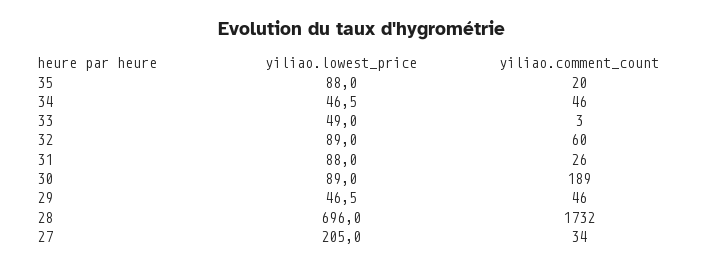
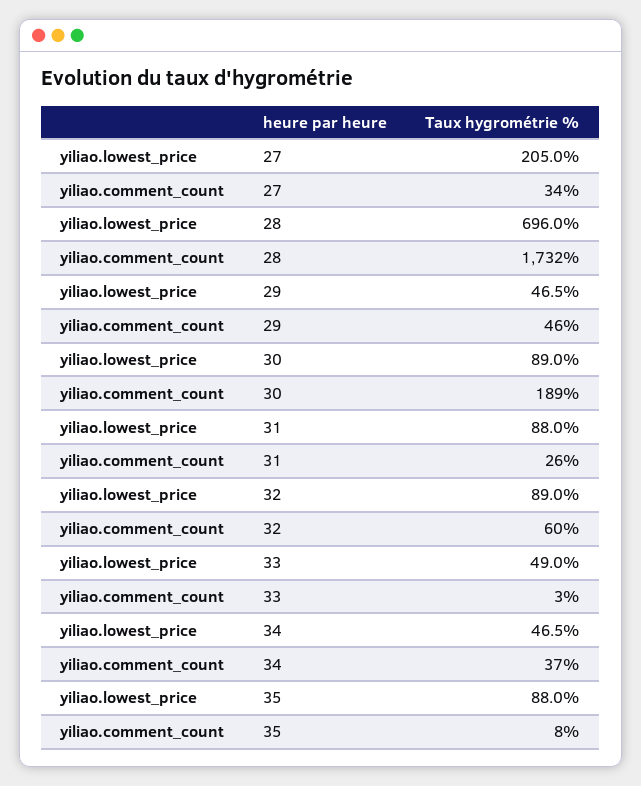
yiliao.comment_count, 35: 20 -> 8
yiliao.comment_count, 34: 46 -> 37

